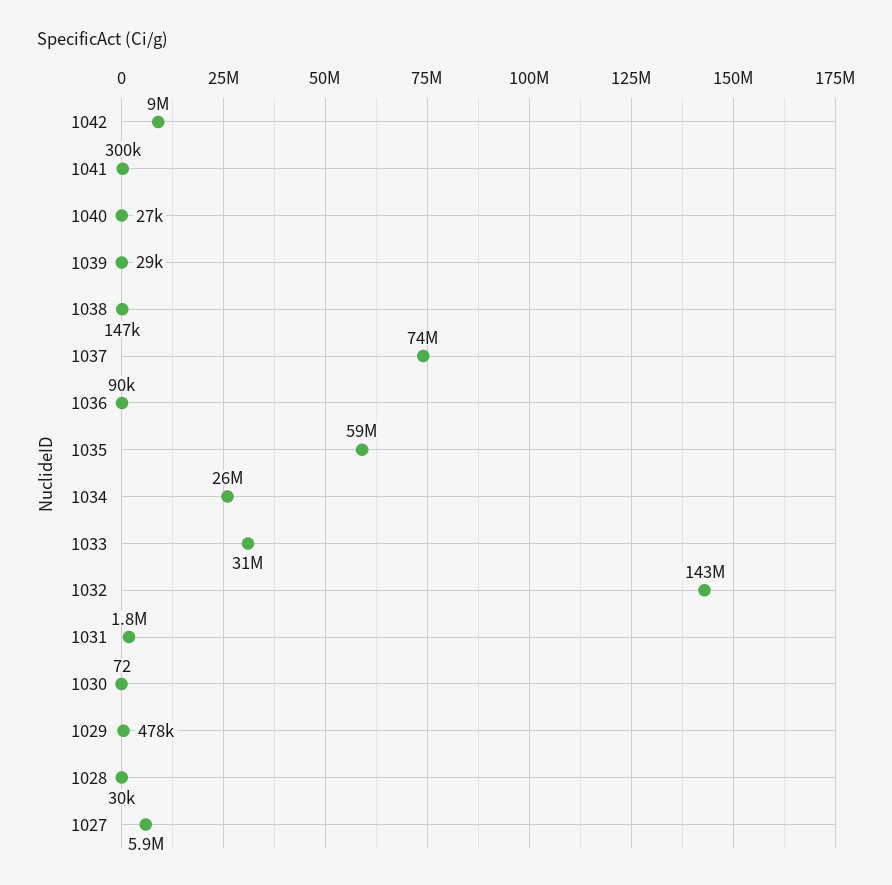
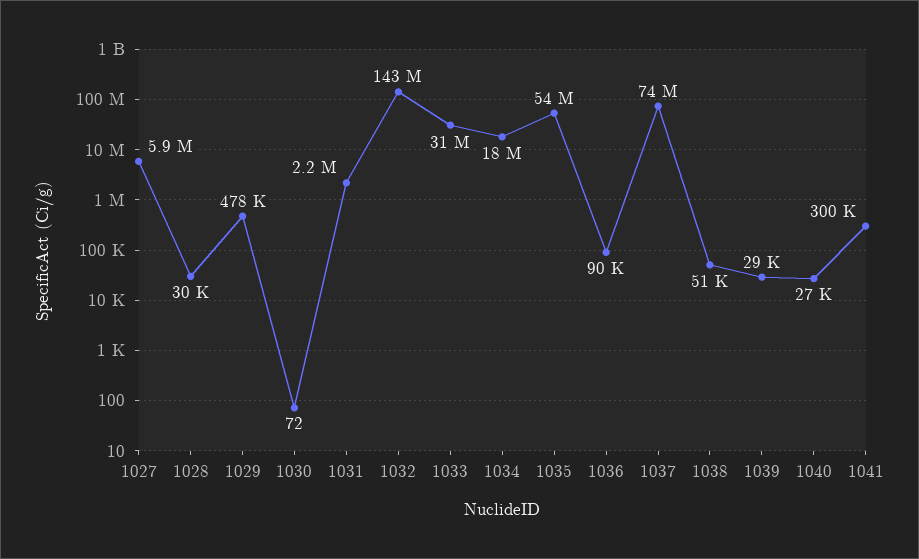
1042: 9000000 -> none
1038: 147000 -> 51000
1035: 59000000 -> 54000000
1034: 26000000 -> 18000000
1031: 1800000 -> 2200000

